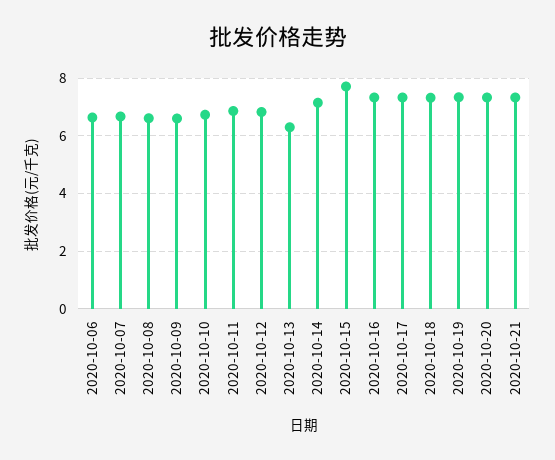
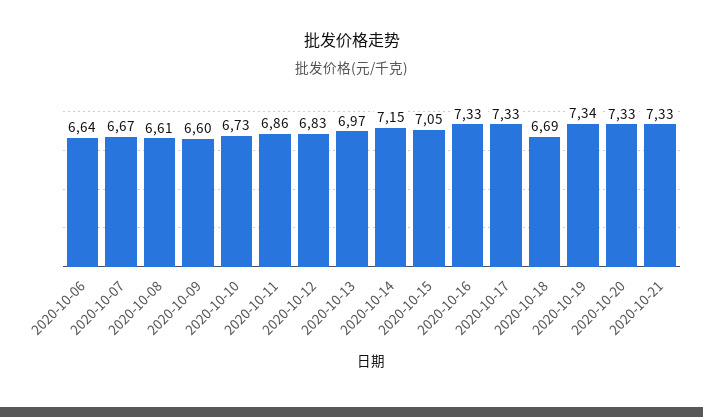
2020-10-13: 6.25 -> 6.97
2020-10-15: 7.75 -> 7.05
2020-10-18: 7.25 -> 6.69

